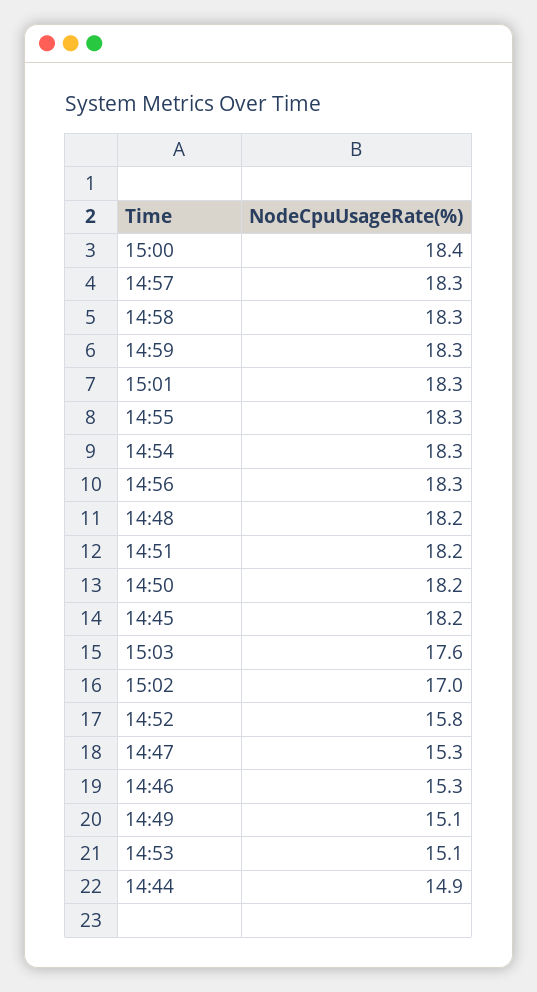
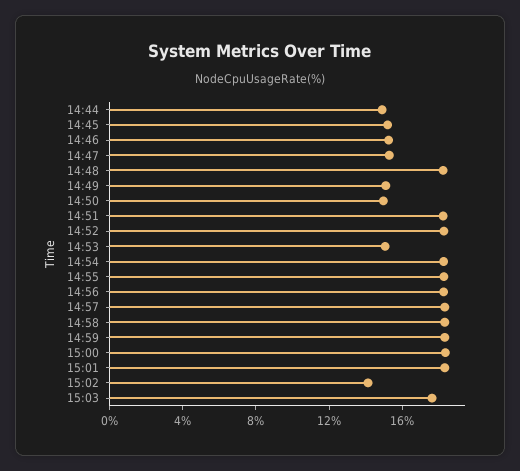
14:50: 18.2 -> 15
14:45: 18.2 -> 15
15:02: 17 -> 14
14:52: 15.8 -> 18

